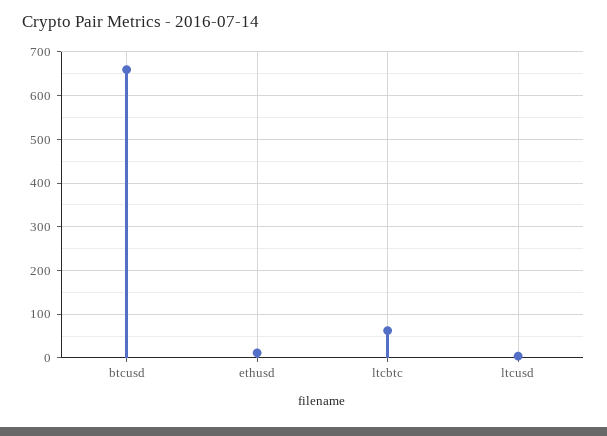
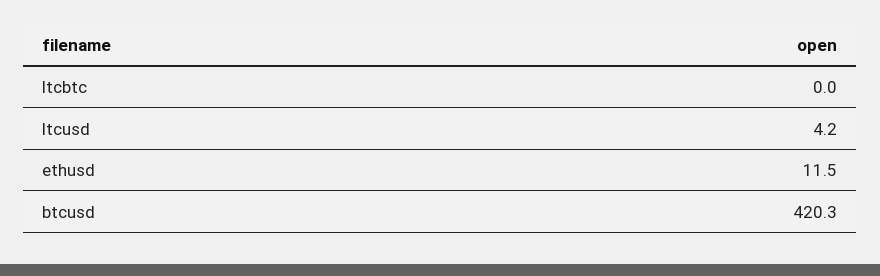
btcusd: 660 -> 420.3
ltcbtc: 60 -> 0

